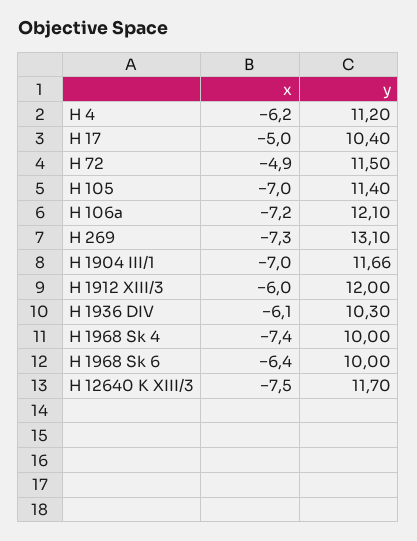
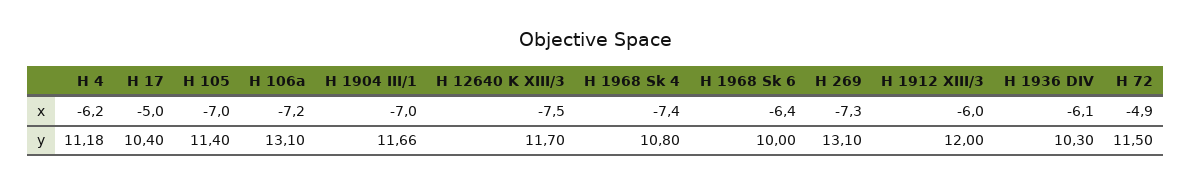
y, H 4: 11.2 -> 11.18
y, H 106a: 12.1 -> 13.1
y, H 1968 Sk 4: 10 -> 10.8

